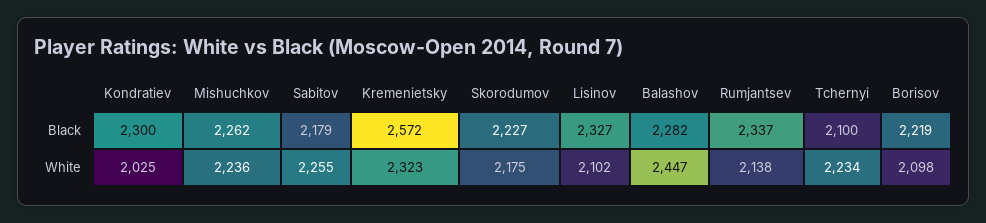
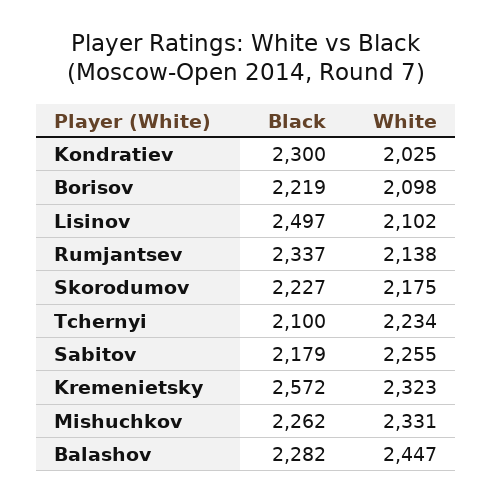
Lisinov, Black: 2327 -> 2497
Mishuchkov, White: 2236 -> 2331

